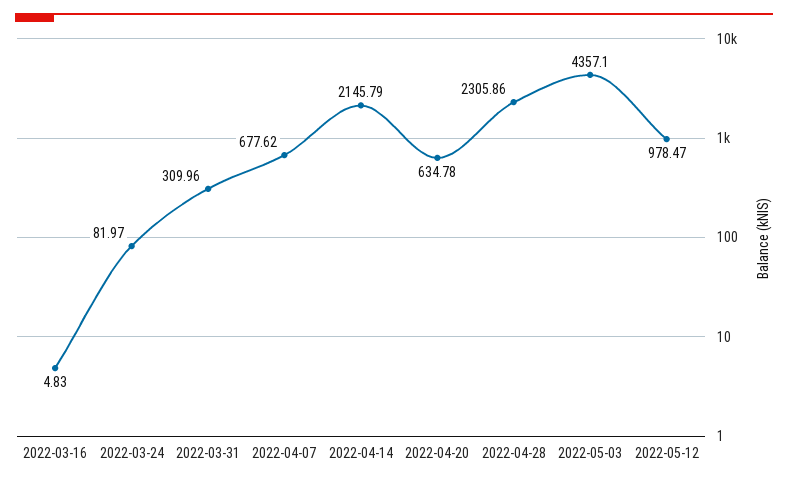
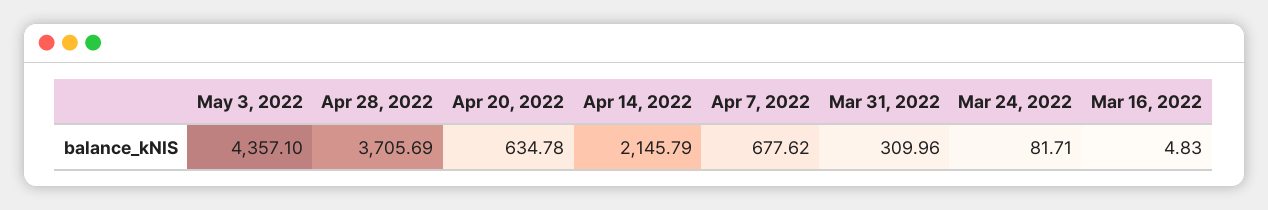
2022-03-24: 81.97 -> 81.71
2022-04-28: 2305.86 -> 3705.69
2022-05-12: 978.47 -> none

